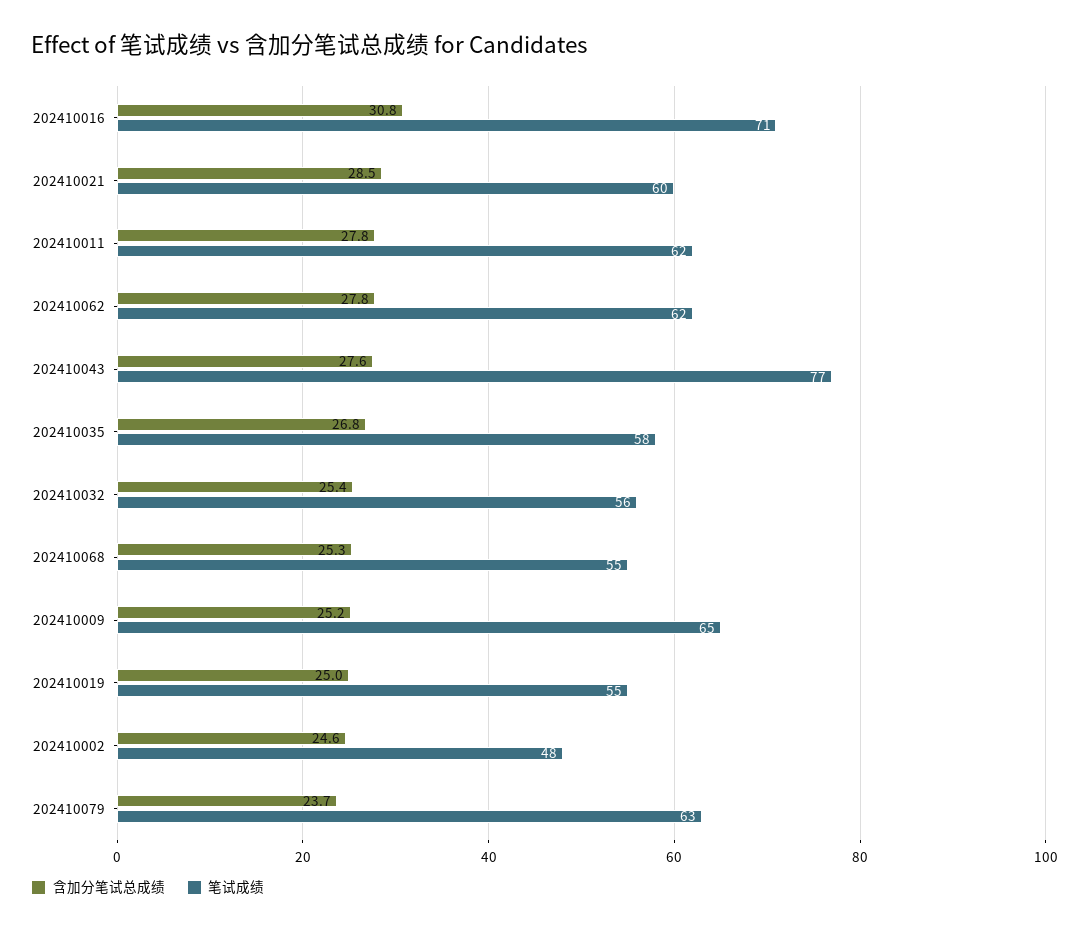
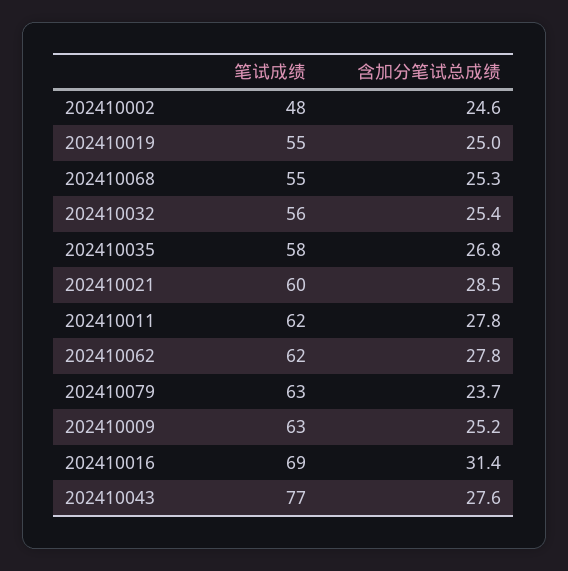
含加分笔试总成绩, 202410016: 30.8 -> 31.4
笔试成绩, 202410016: 71 -> 69
笔试成绩, 202410009: 65 -> 63

